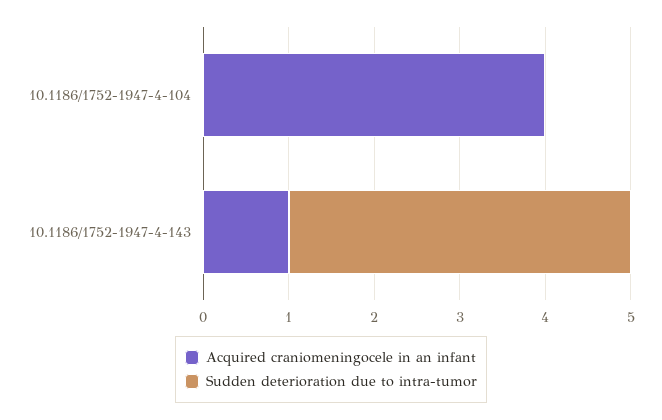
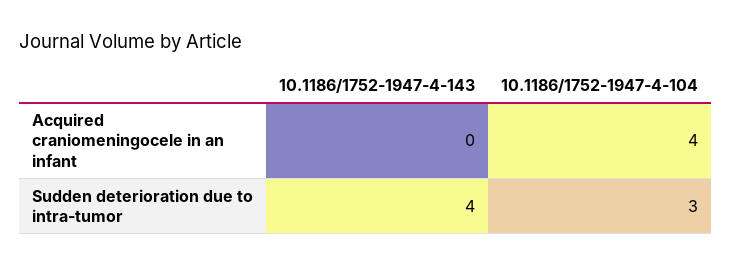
Sudden deterioration due to intra-tumor, 10.1186/1752-1947-4-104: 0 -> 3
Acquired craniomeningocele in an infant, 10.1186/1752-1947-4-143: 1 -> 0

